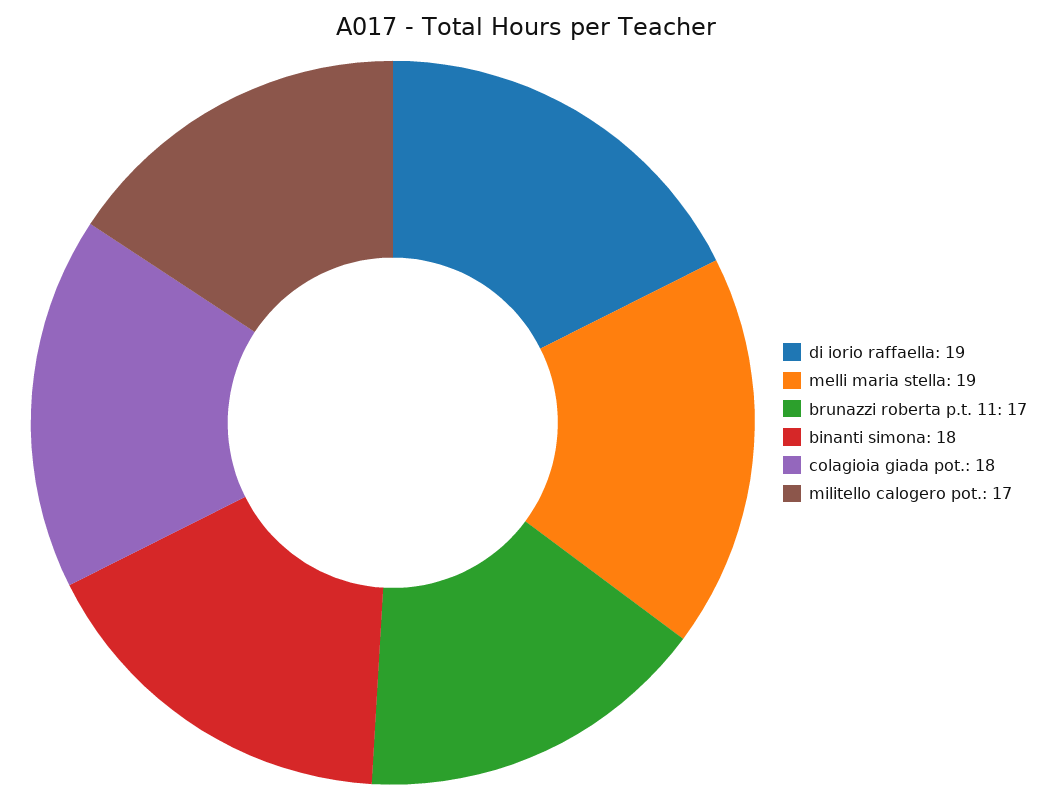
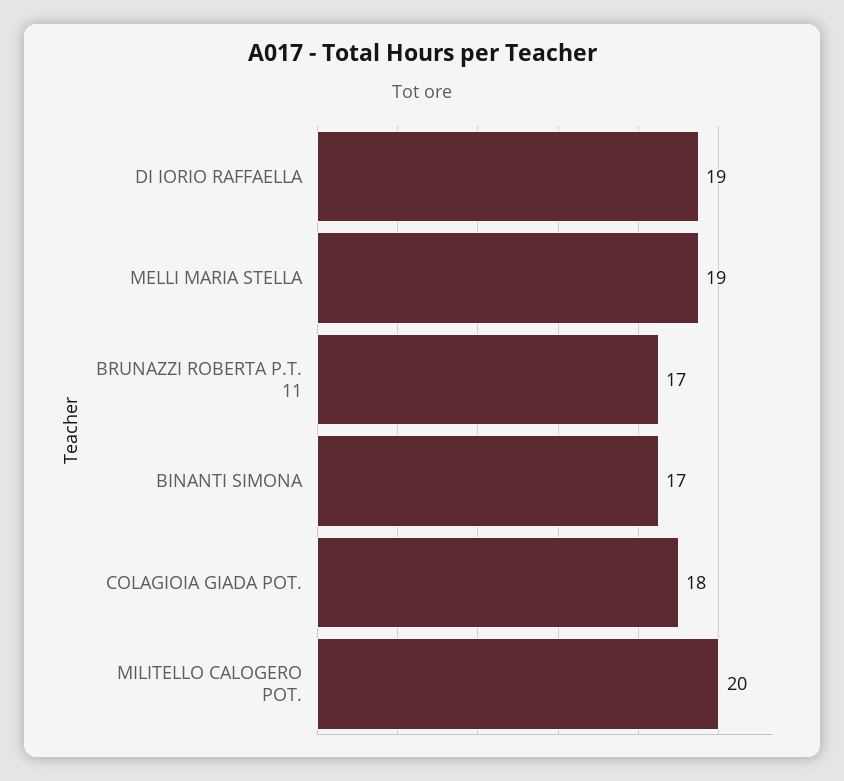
binanti simona: 18 -> 17
militello calogero pot.: 17 -> 20

